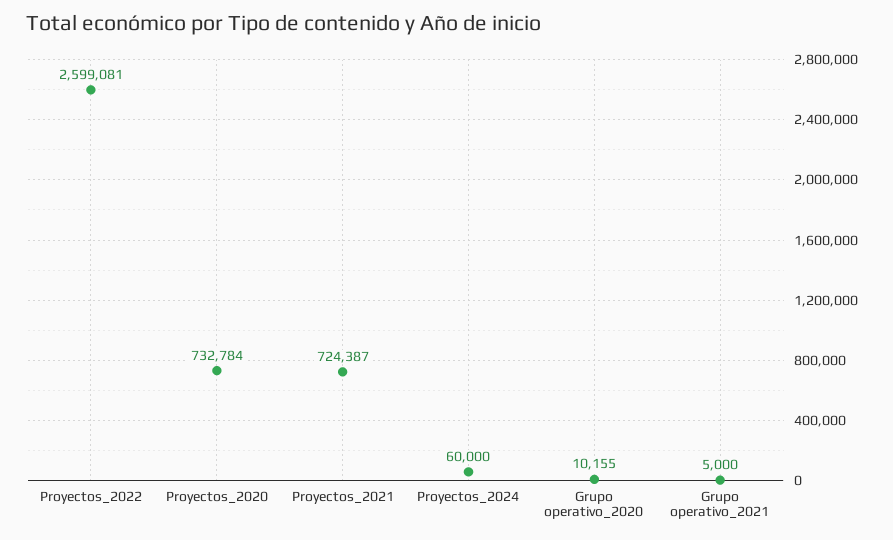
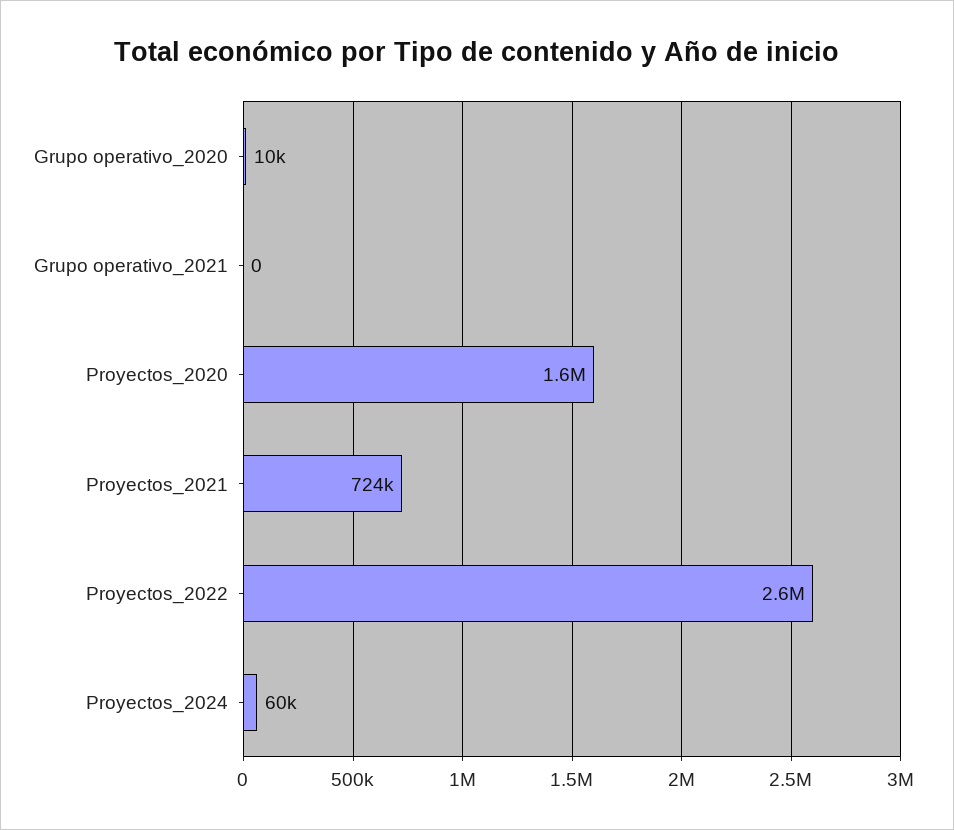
Proyectos_2020: 732784 -> 1600000
Grupo operativo_2021: 5000 -> 0

